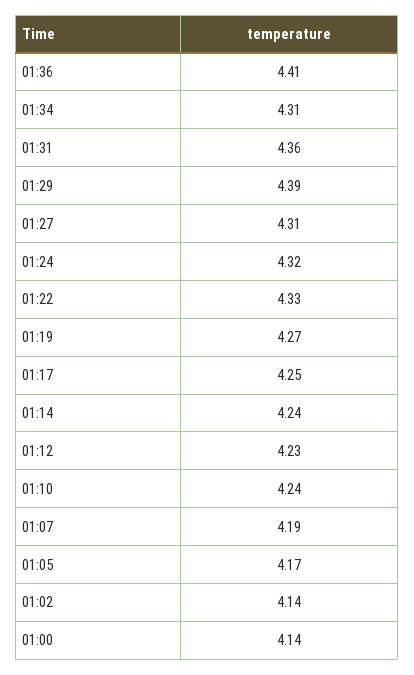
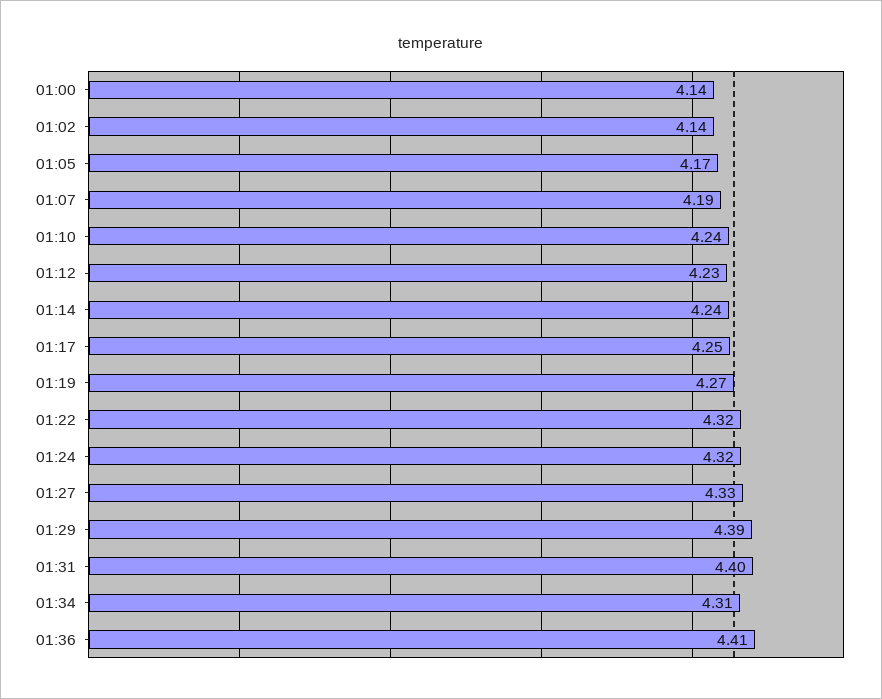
01:31: 4.36 -> 4.4
01:27: 4.31 -> 4.33
01:22: 4.33 -> 4.32

